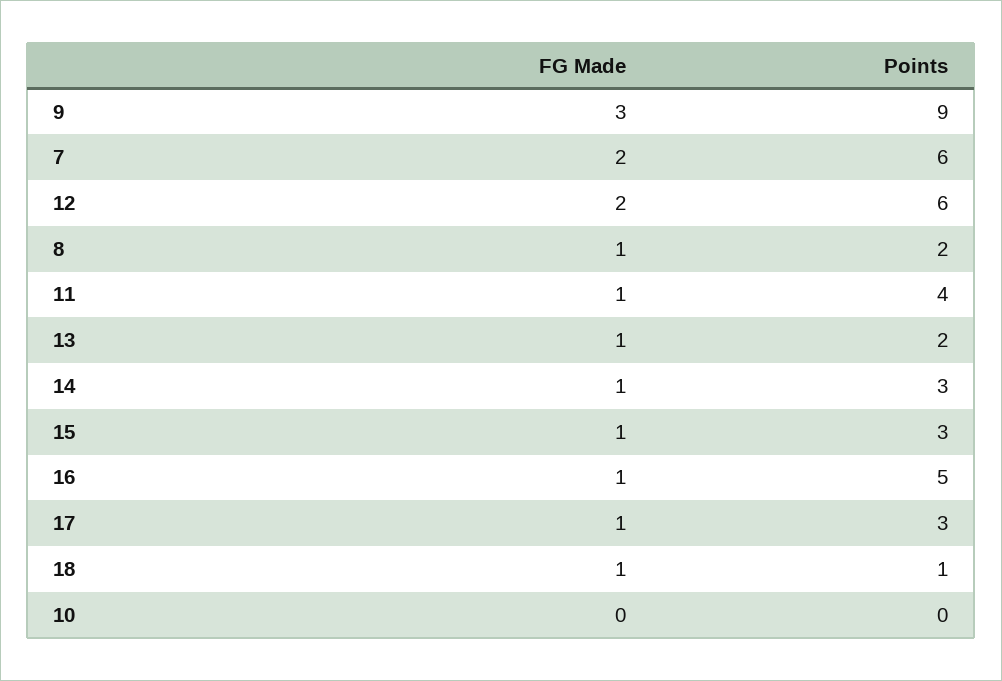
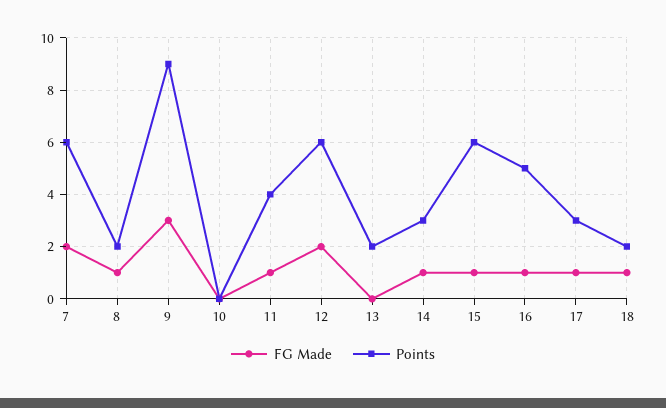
FG Made, 13: 1 -> 0
Points, 15: 3 -> 6
Points, 18: 1 -> 2

